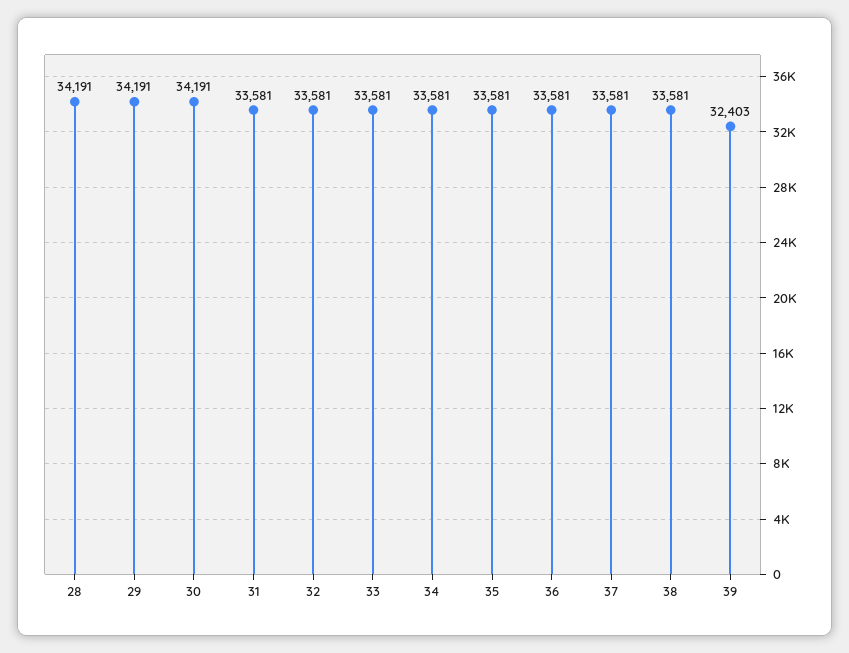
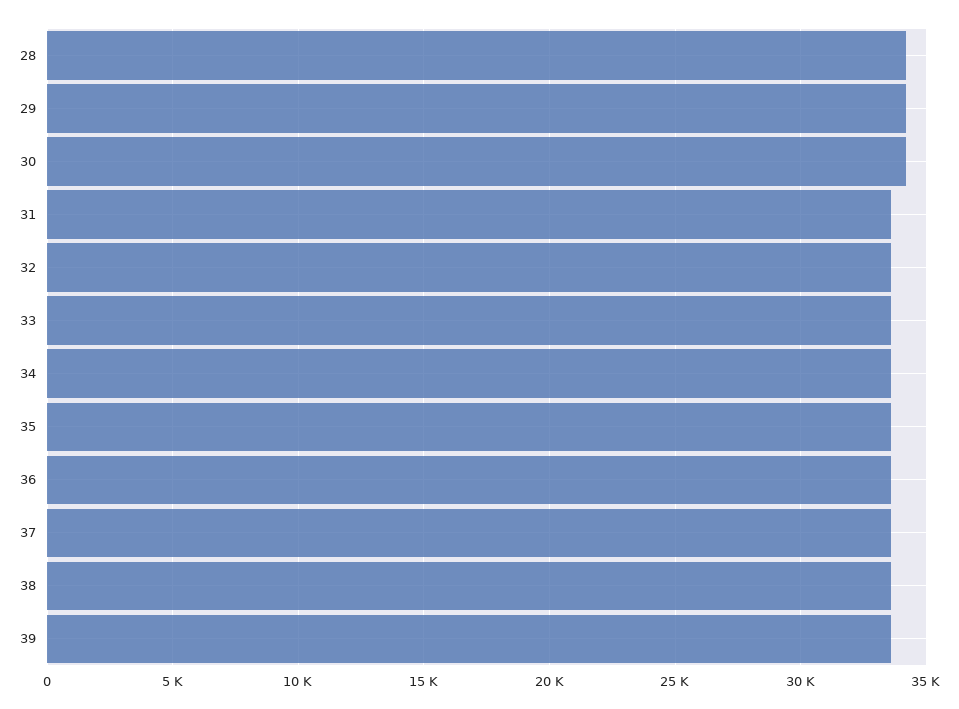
39: 32403 -> 33500

